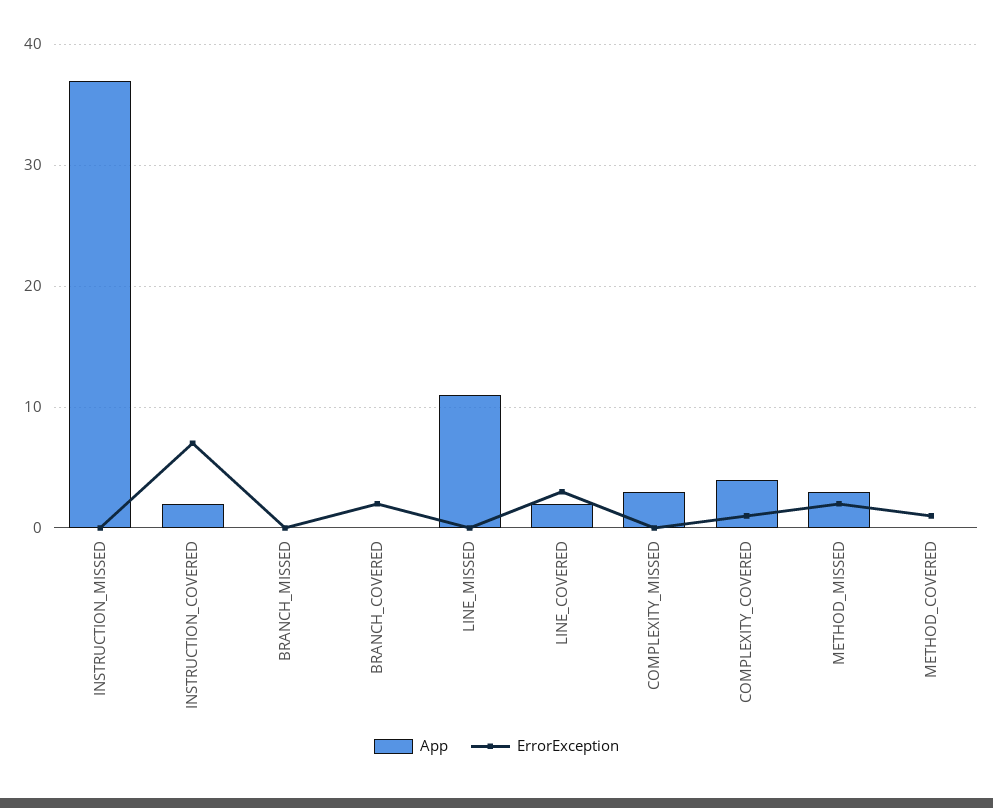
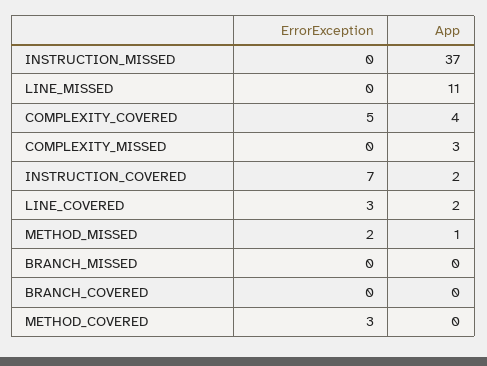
ErrorException, BRANCH_COVERED: 2 -> 0
ErrorException, COMPLEXITY_COVERED: 1 -> 5
App, METHOD_MISSED: 3 -> 1
ErrorException, METHOD_COVERED: 1 -> 3

